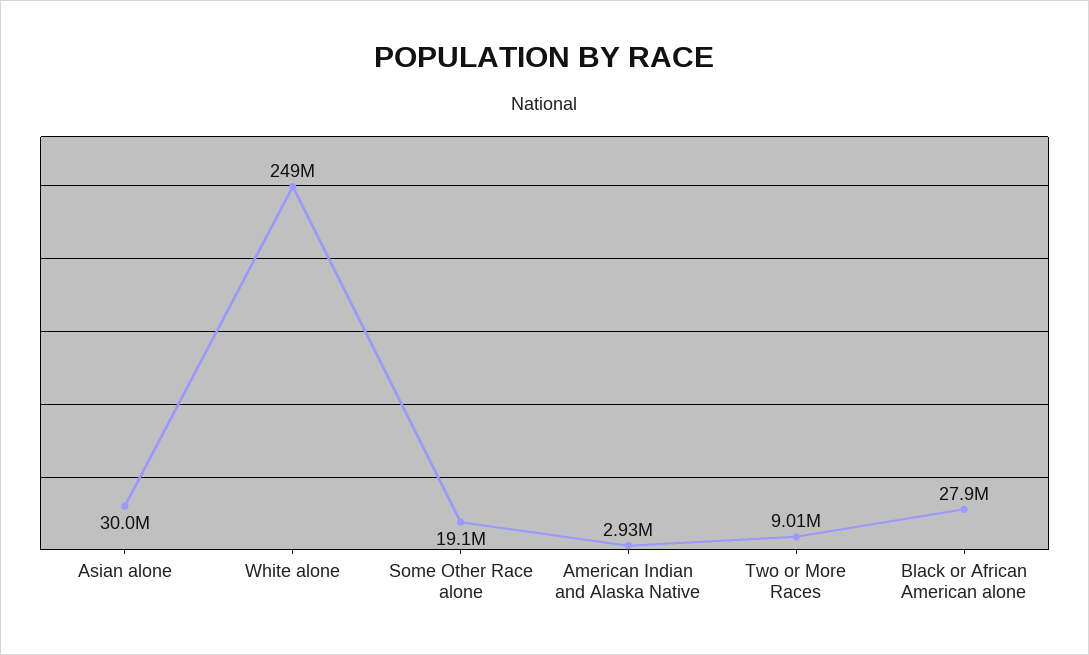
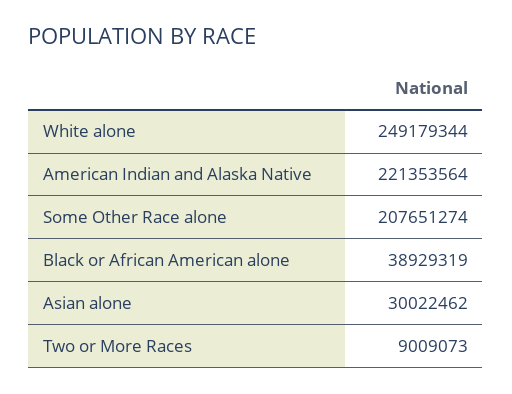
Some Other Race alone: 19100000 -> 207651274
American Indian and Alaska Native: 2930000 -> 221353564
Black or African American alone: 27900000 -> 38929319

